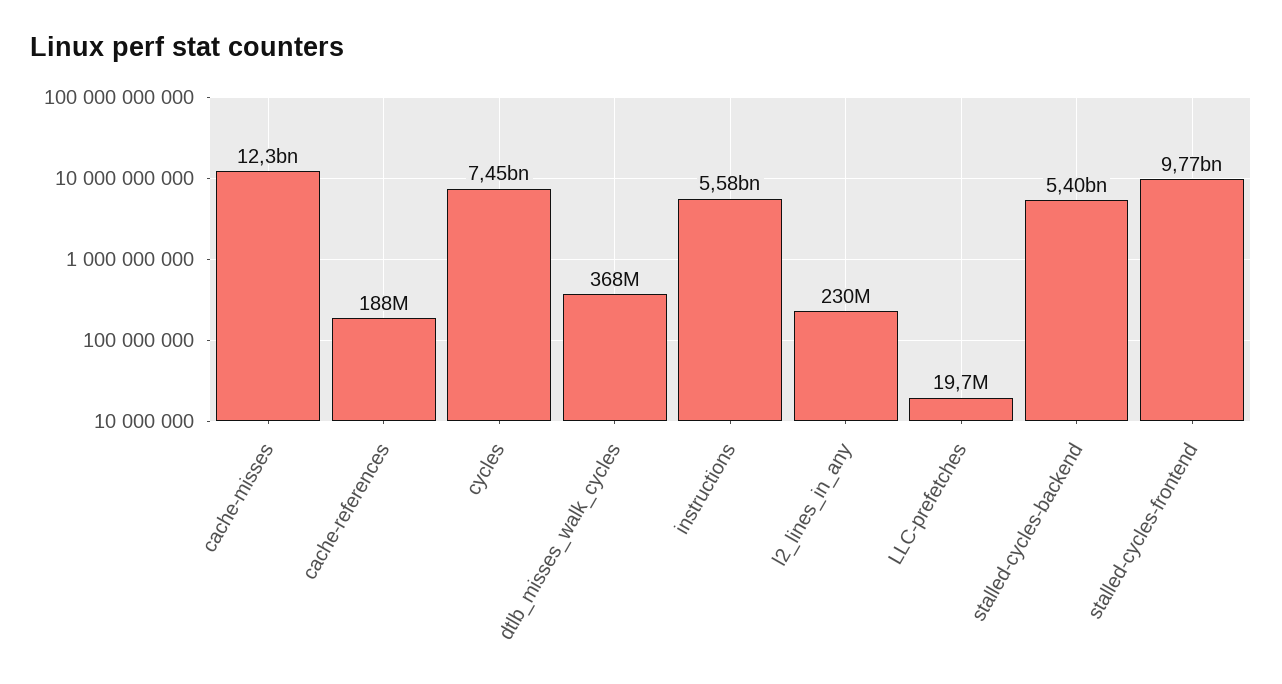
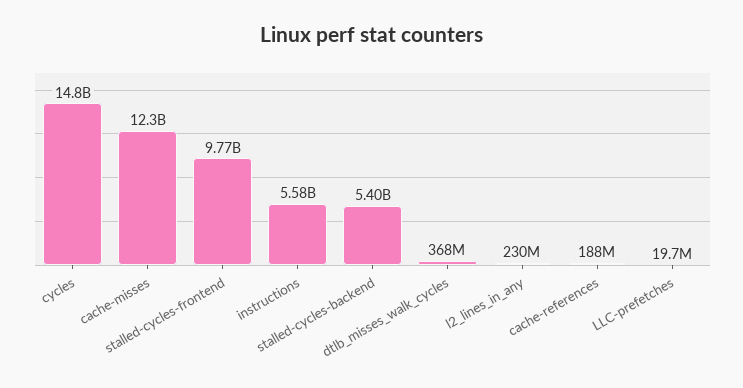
cycles: 7450000000 -> 14800000000

